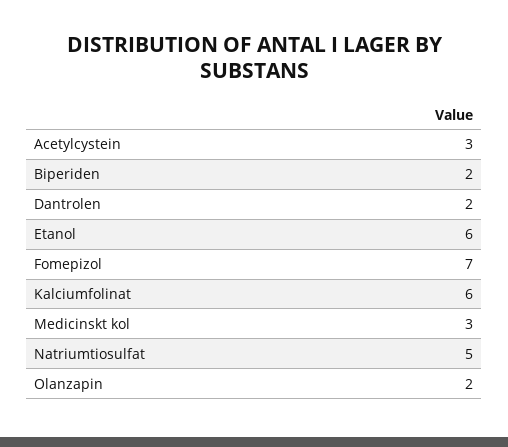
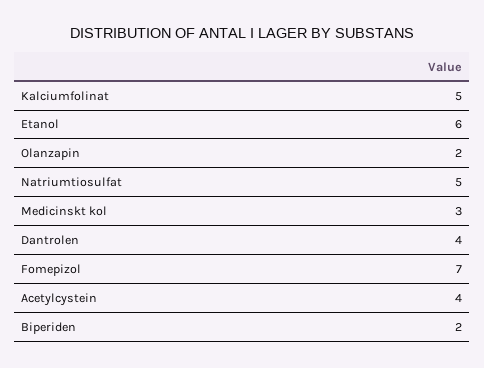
Acetylcystein: 3 -> 4
Dantrolen: 2 -> 4
Kalciumfolinat: 6 -> 5

